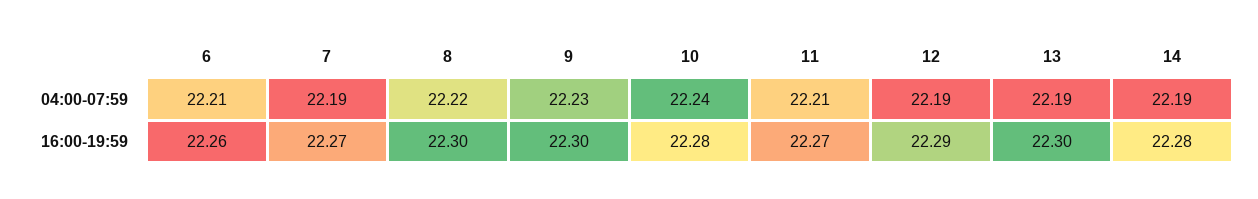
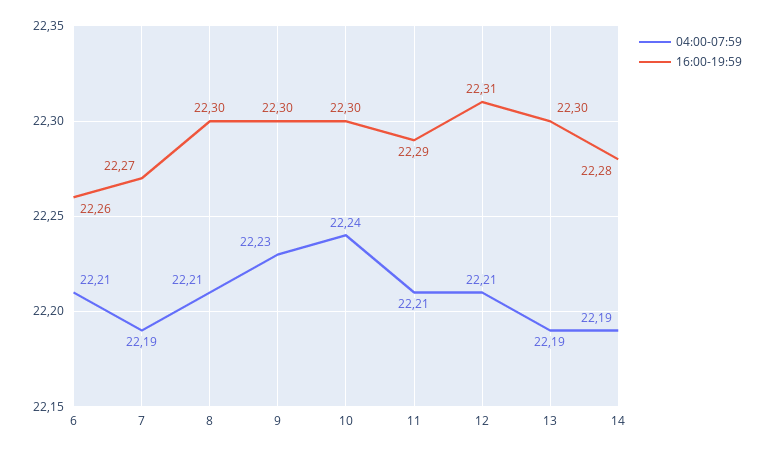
04:00-07:59, 8: 22.22 -> 22.21
04:00-07:59, 12: 22.19 -> 22.21
16:00-19:59, 10: 22.28 -> 22.3
16:00-19:59, 11: 22.27 -> 22.29
16:00-19:59, 12: 22.29 -> 22.31

